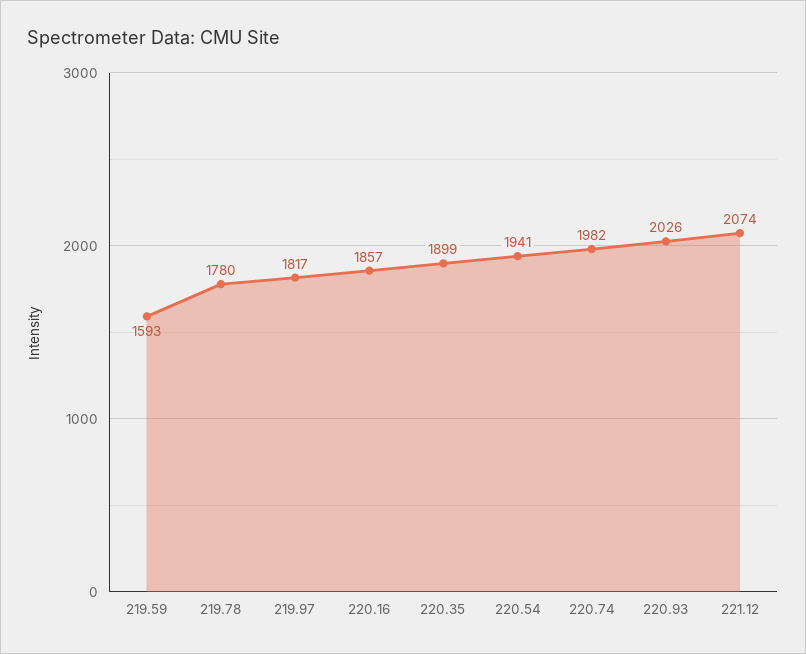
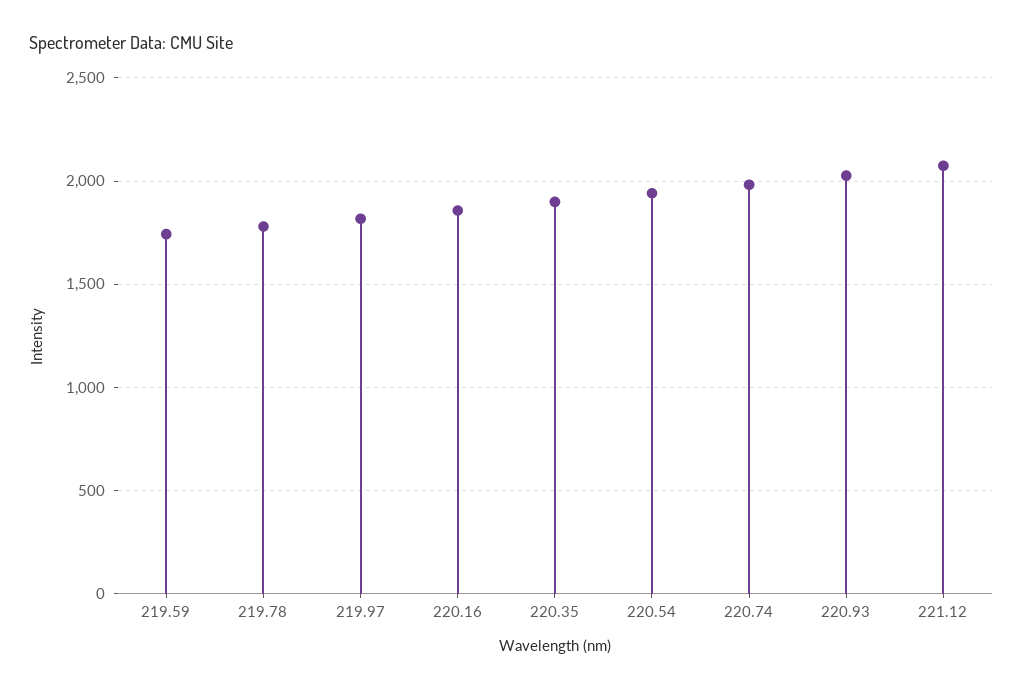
219.59: 1593 -> 1750

